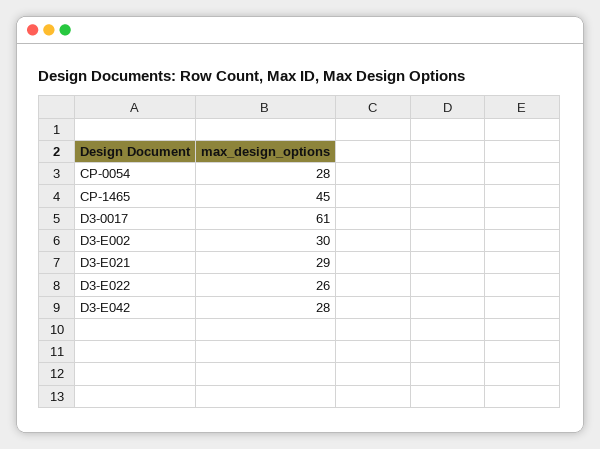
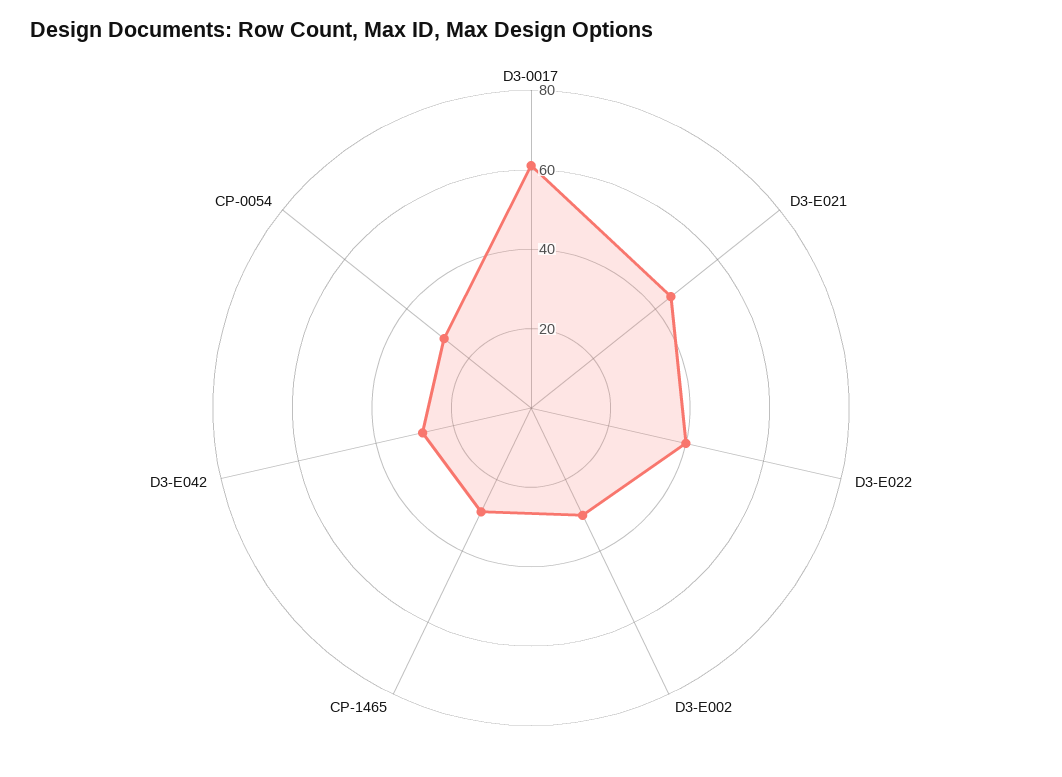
CP-1465: 45 -> 30
D3-E021: 29 -> 45
D3-E022: 26 -> 40

